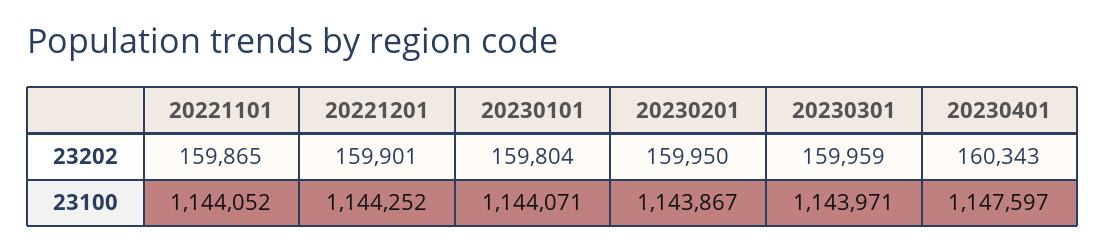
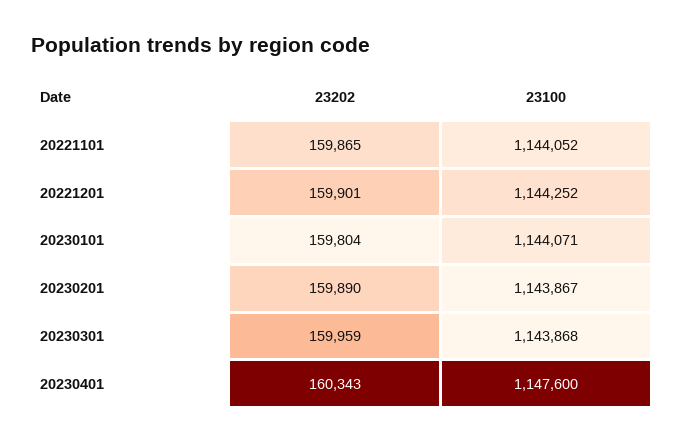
20230201, 23202: 159950 -> 159890
20230301, 23100: 1143971 -> 1143868
20230401, 23100: 1147597 -> 1147600

